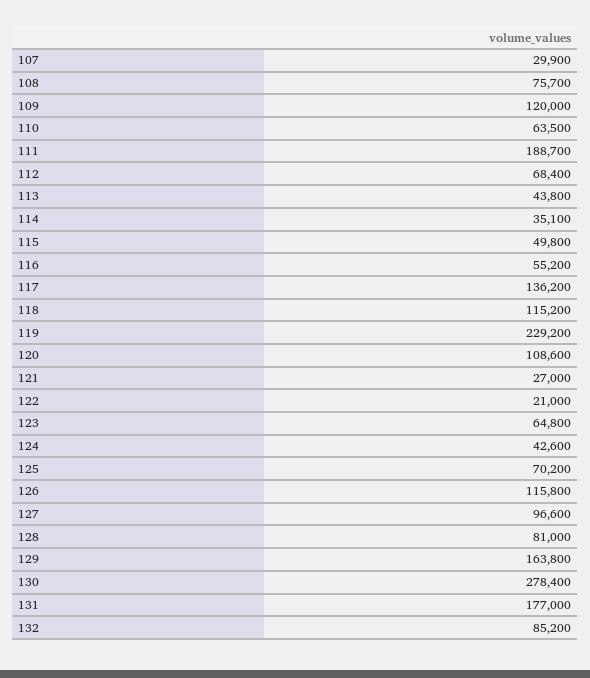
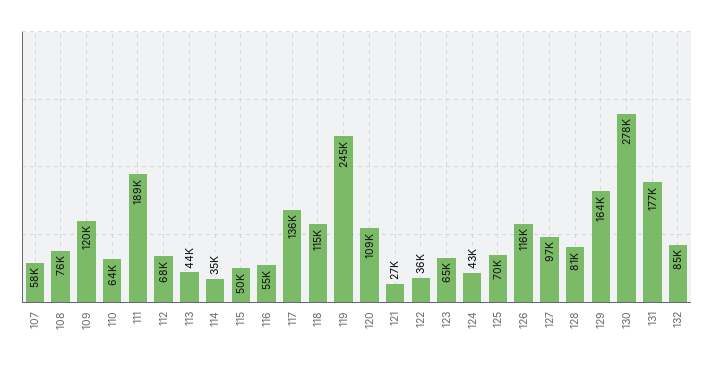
107: 29900 -> 58000
119: 229200 -> 245000
122: 21000 -> 36000

